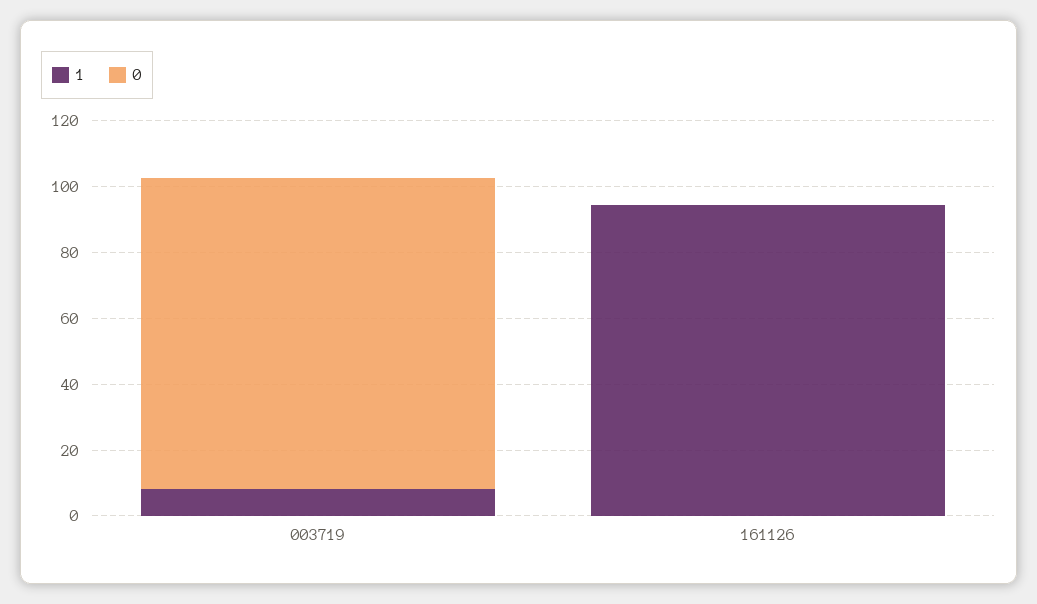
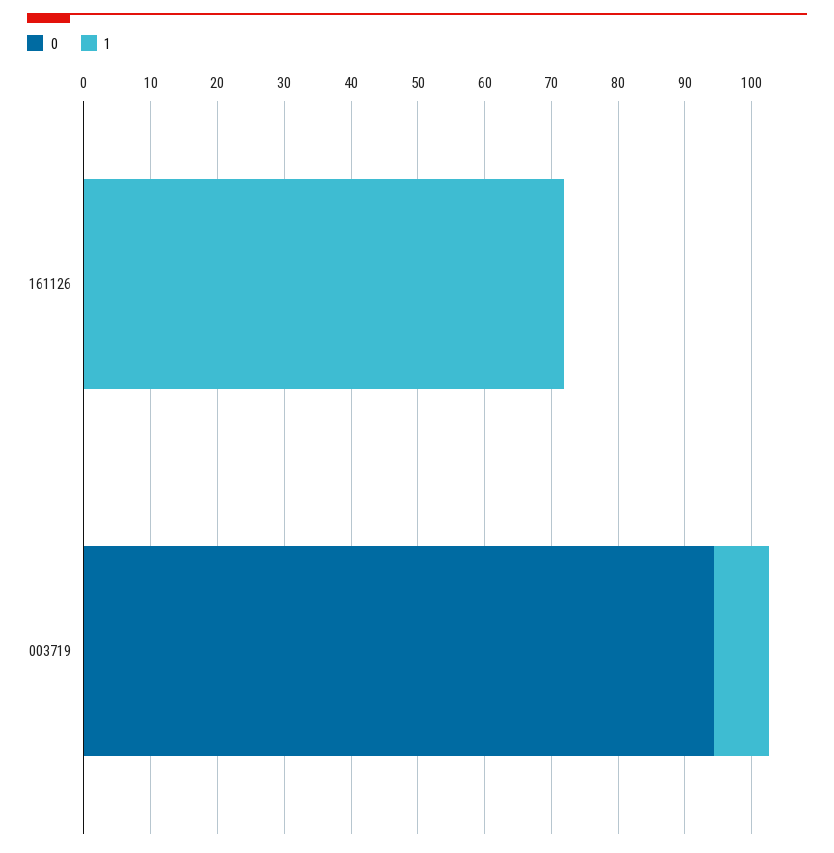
1, 161126: 95 -> 72

